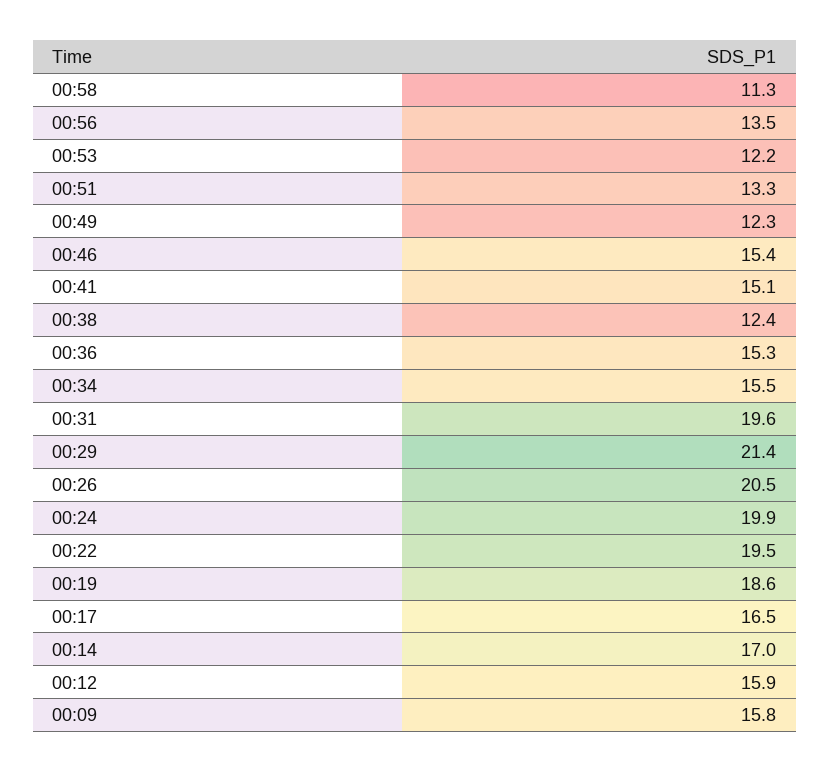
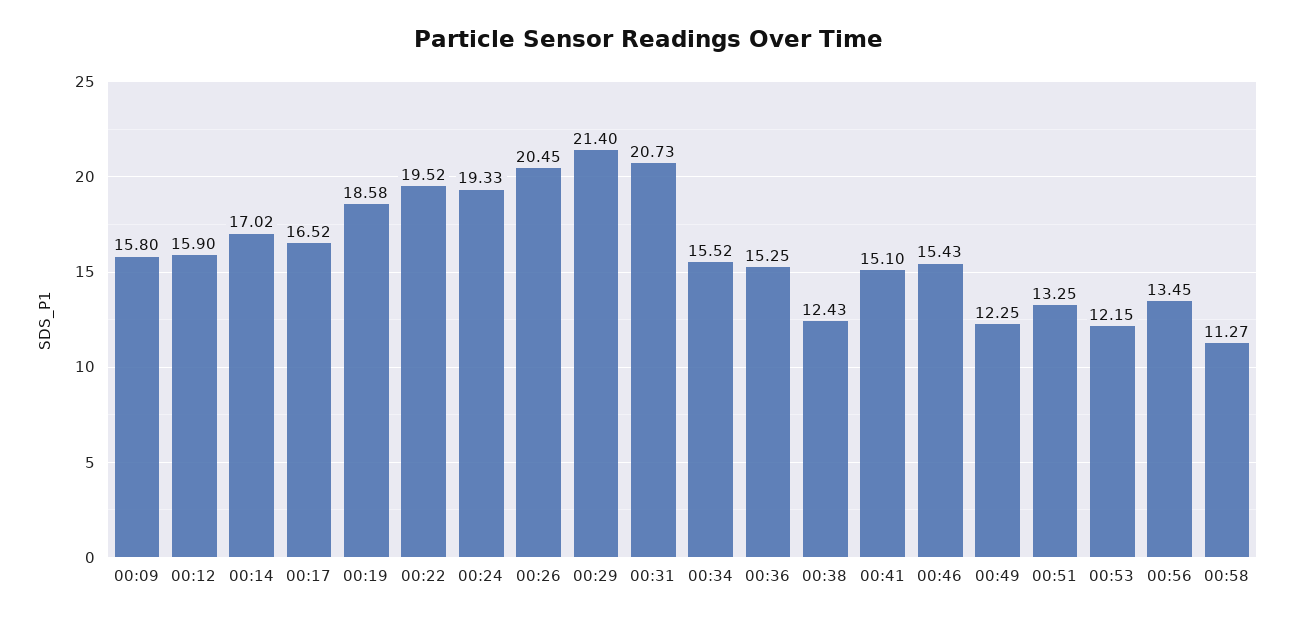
00:31: 19.6 -> 20.73
00:24: 19.9 -> 19.33

